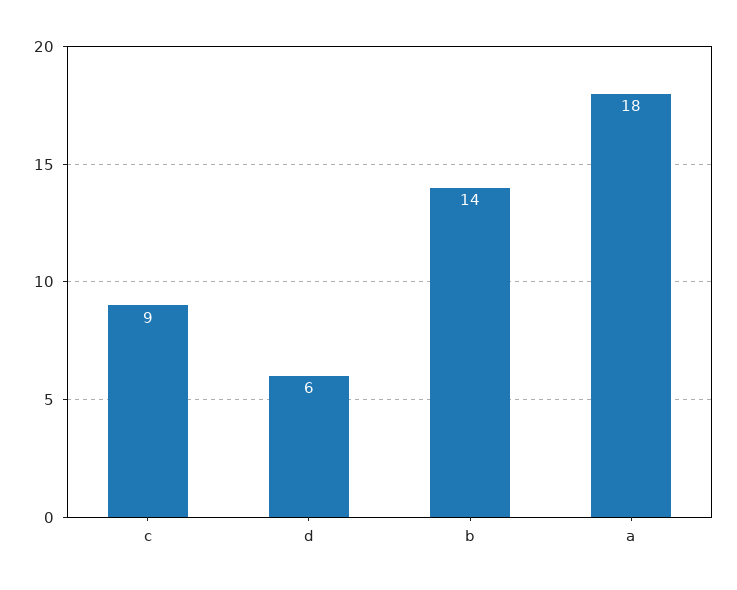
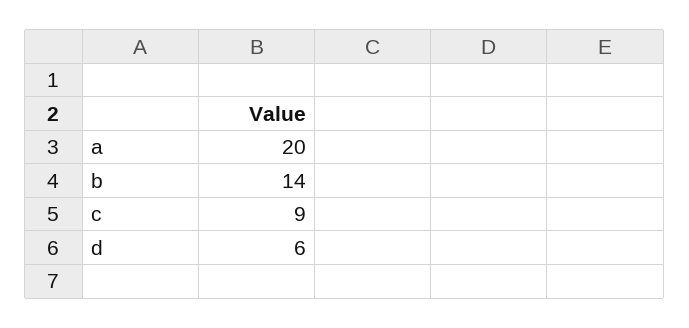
a: 18 -> 20

